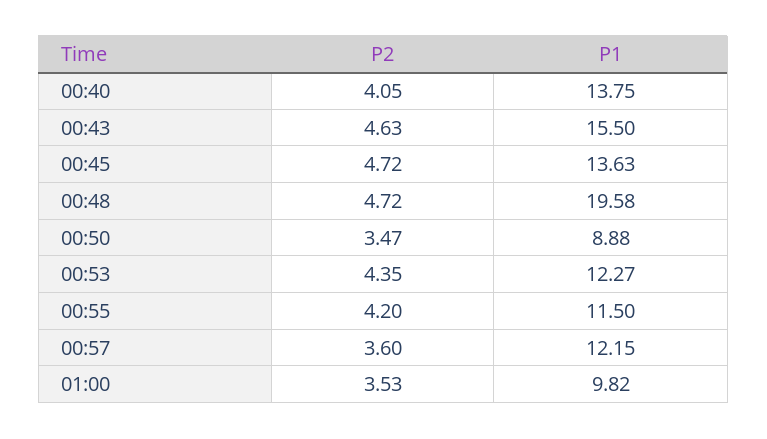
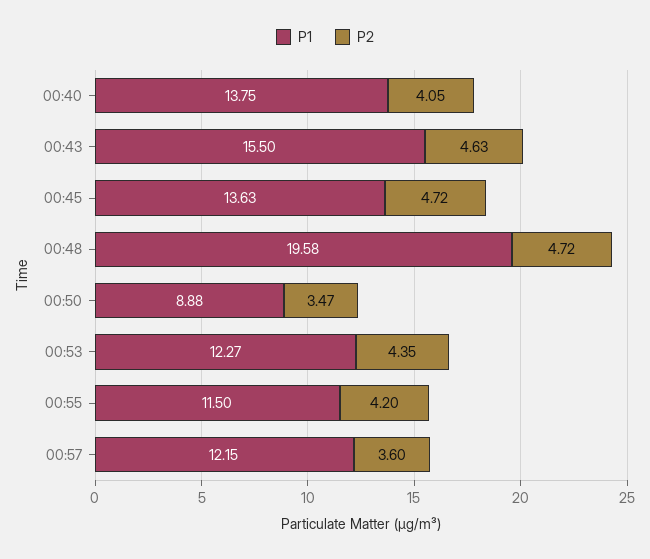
P2, 01:00: 3.53 -> none
P1, 01:00: 9.82 -> none

